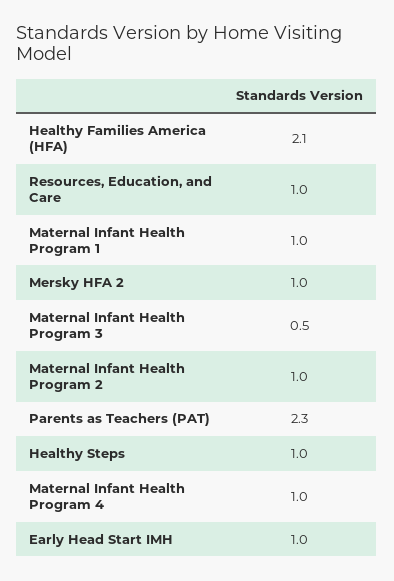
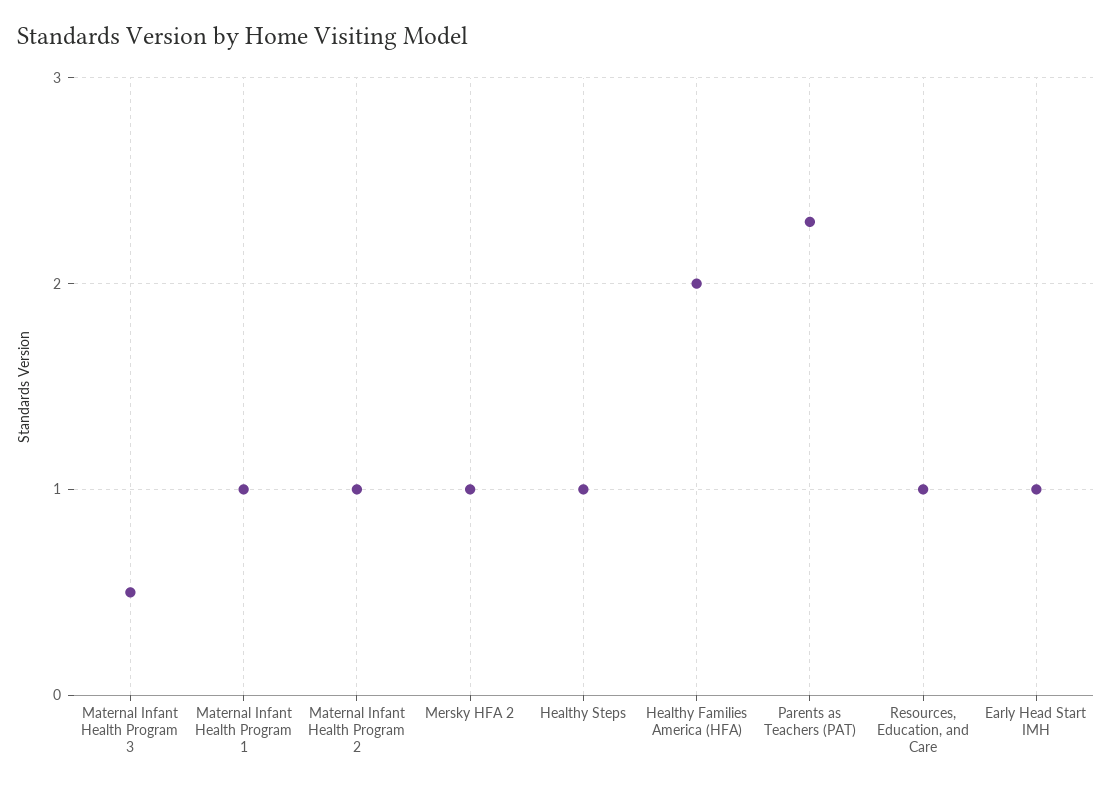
Healthy Families America (HFA): 2.1 -> 2
Maternal Infant Health Program 4: 1 -> none

